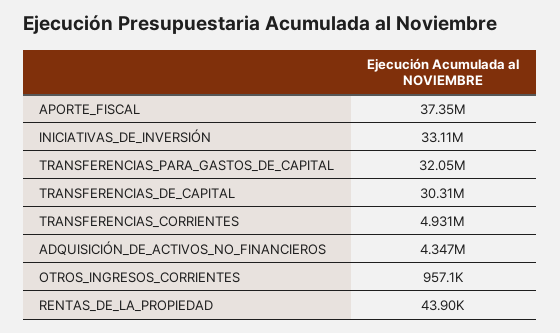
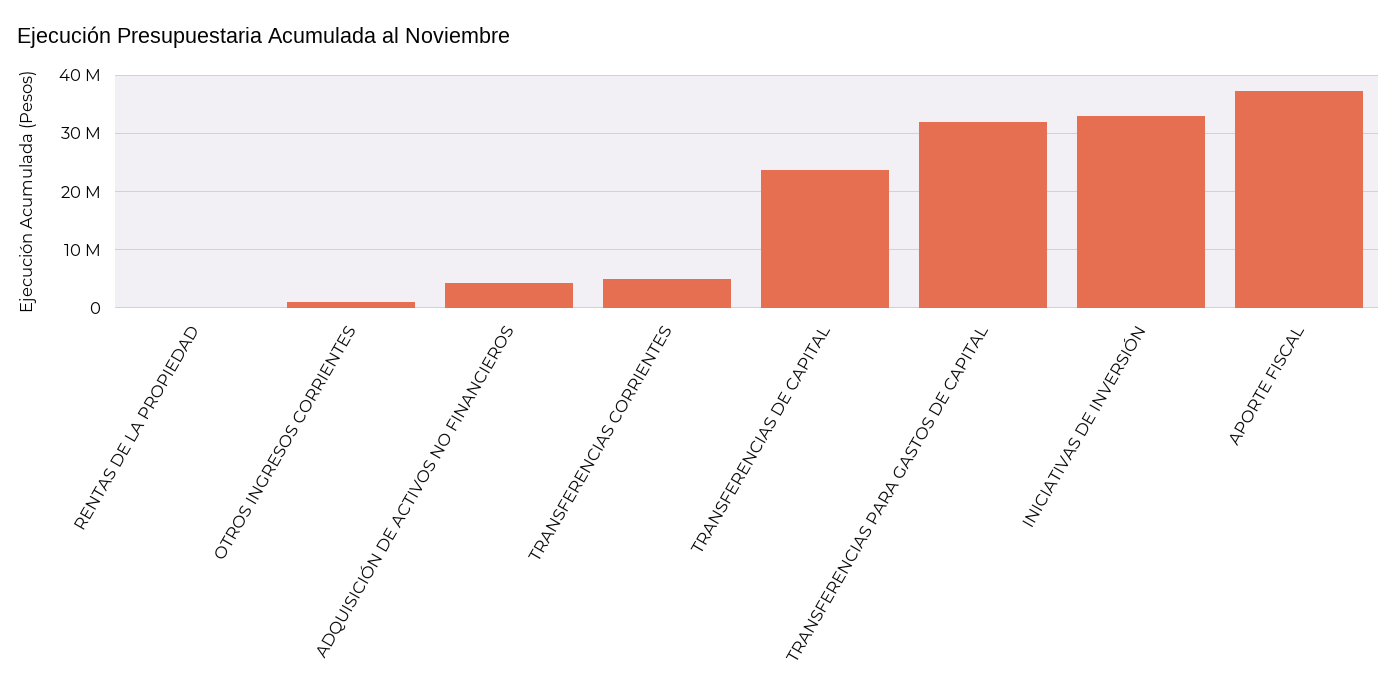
TRANSFERENCIAS_DE_CAPITAL: 30310000 -> 24000000

